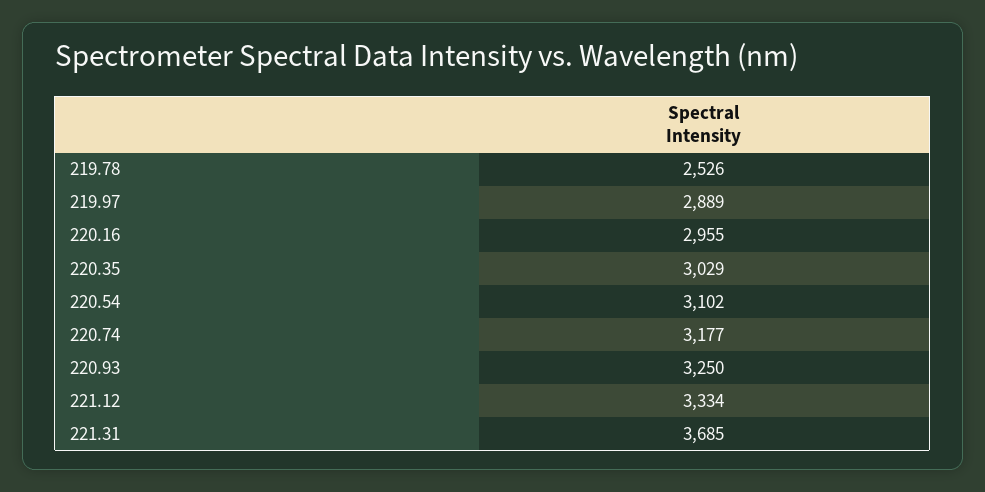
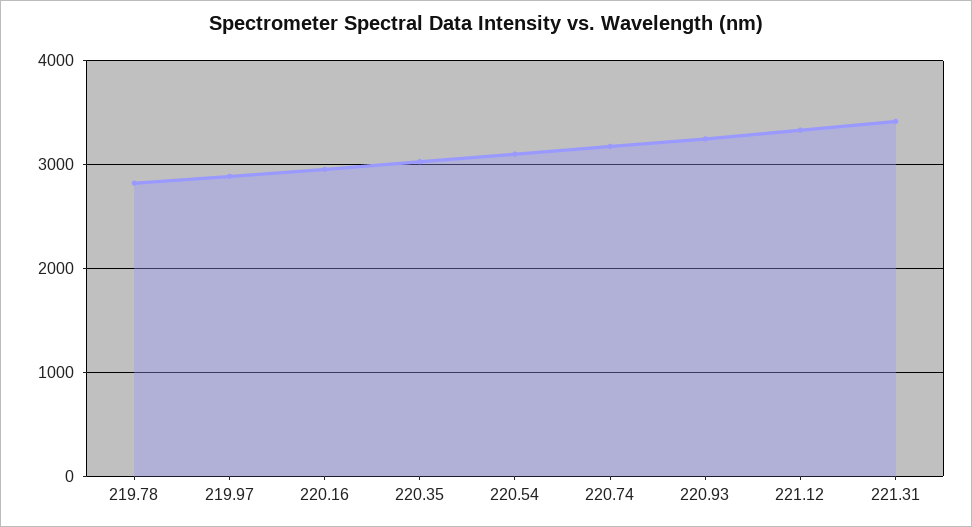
219.78: 2526 -> 2800
221.31: 3685 -> 3400

